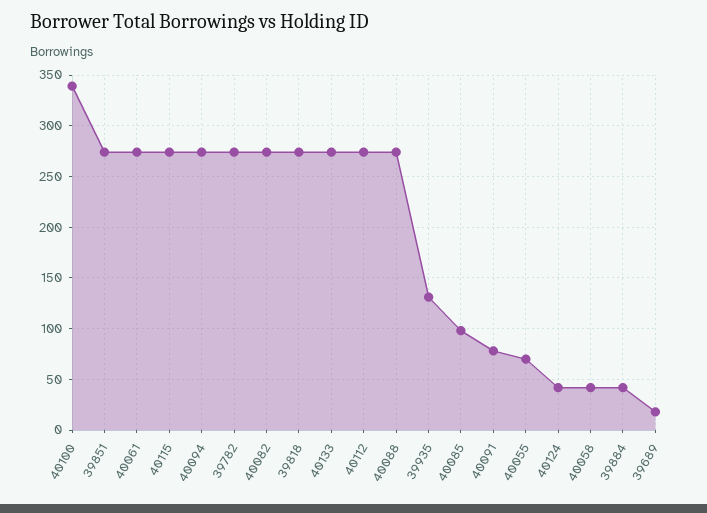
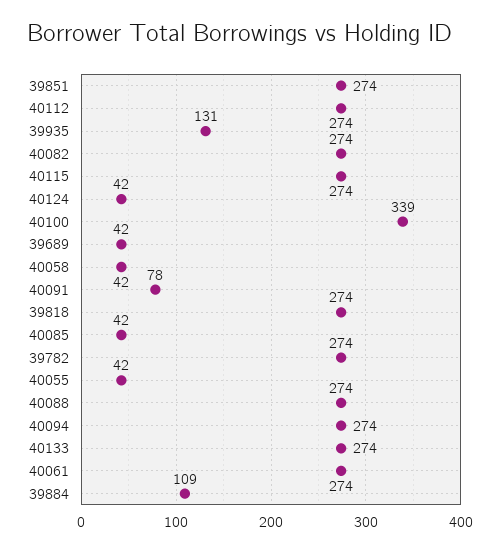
40085: 100 -> 42
40055: 70 -> 42
39884: 40 -> 109
39689: 20 -> 42

